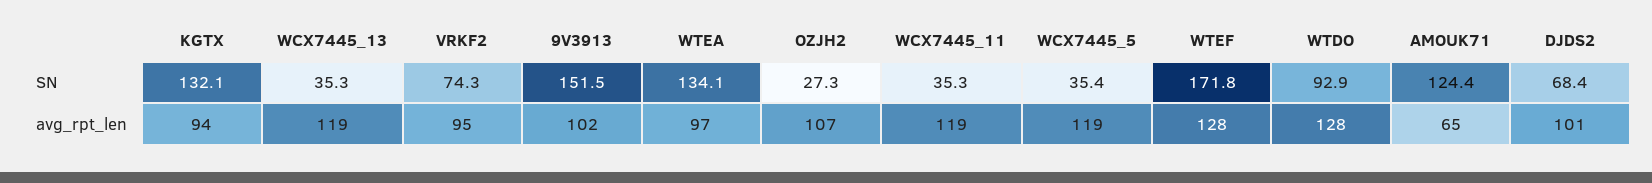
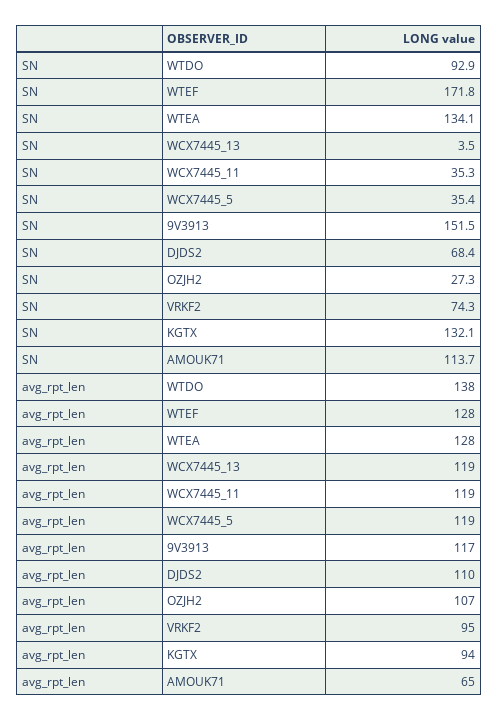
WCX7445_13, SN: 35.3 -> 3.5
AMOUK71, SN: 124.4 -> 113.7
9V3913, avg_rpt_len: 102 -> 117
WTEA, avg_rpt_len: 97 -> 128
WTDO, avg_rpt_len: 128 -> 138
DJDS2, avg_rpt_len: 101 -> 110

